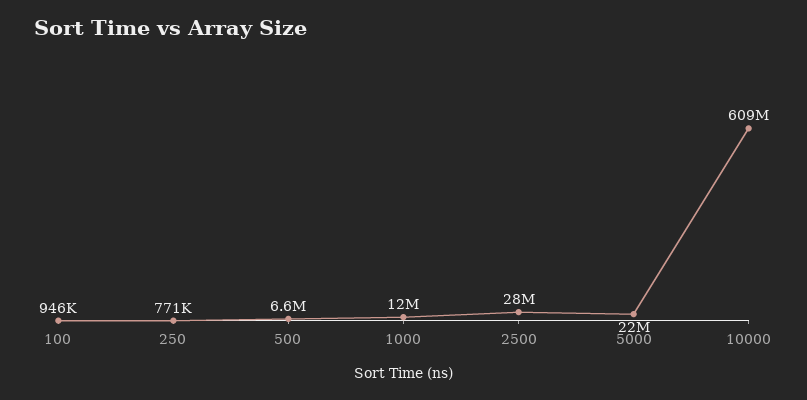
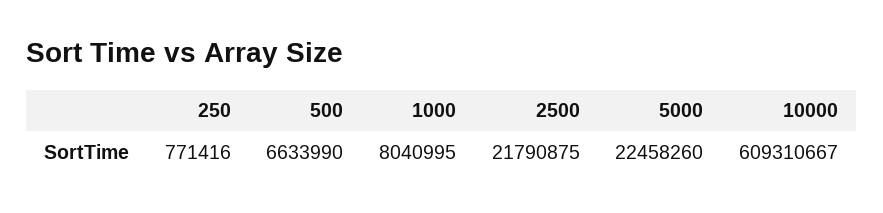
100: 946000 -> none
1000: 12000000 -> 8040995
2500: 28000000 -> 21790875

